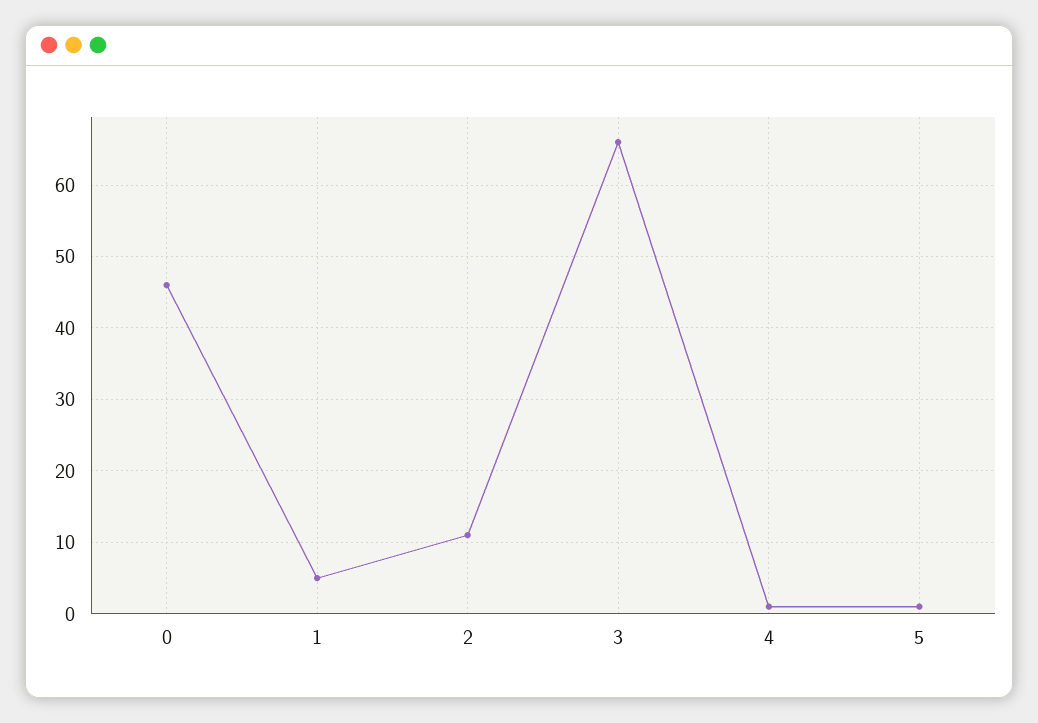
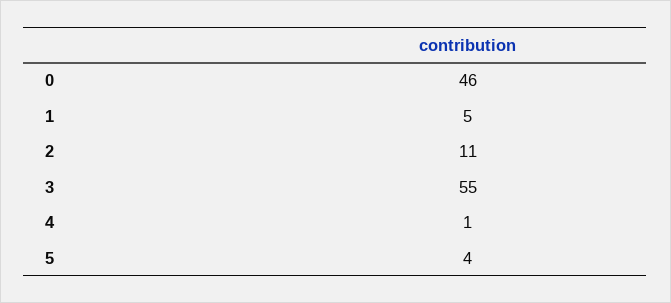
3: 66 -> 55
5: 1 -> 4

